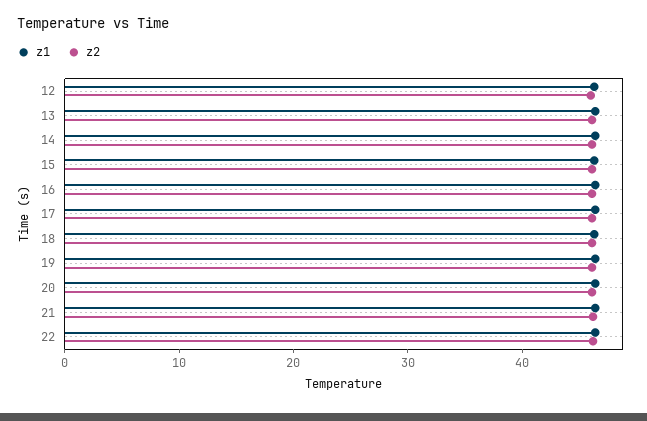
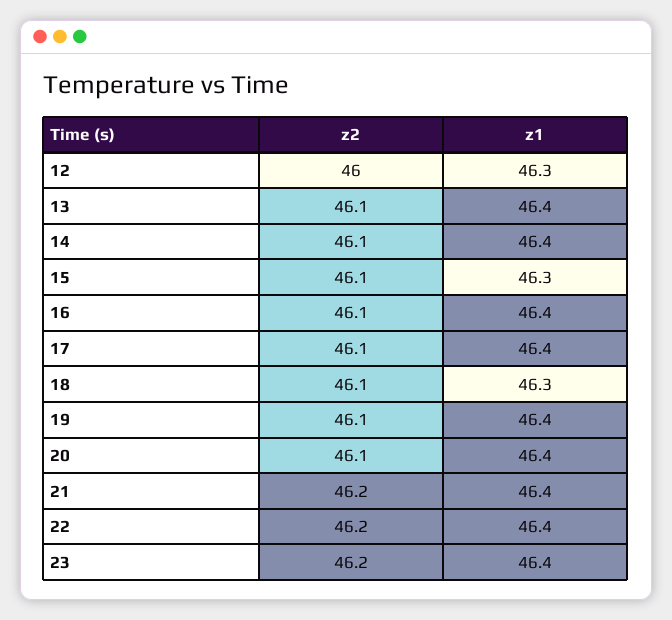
z2, 23: none -> 46.2
z1, 23: none -> 46.4

